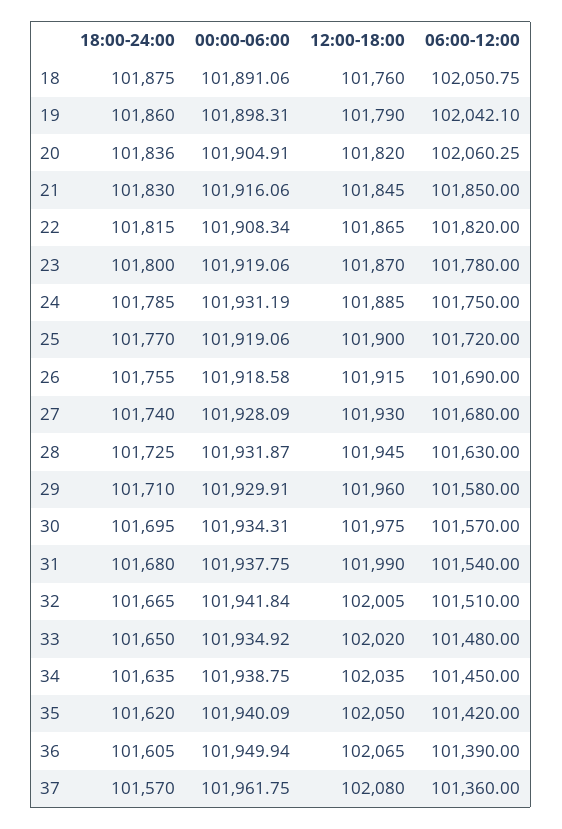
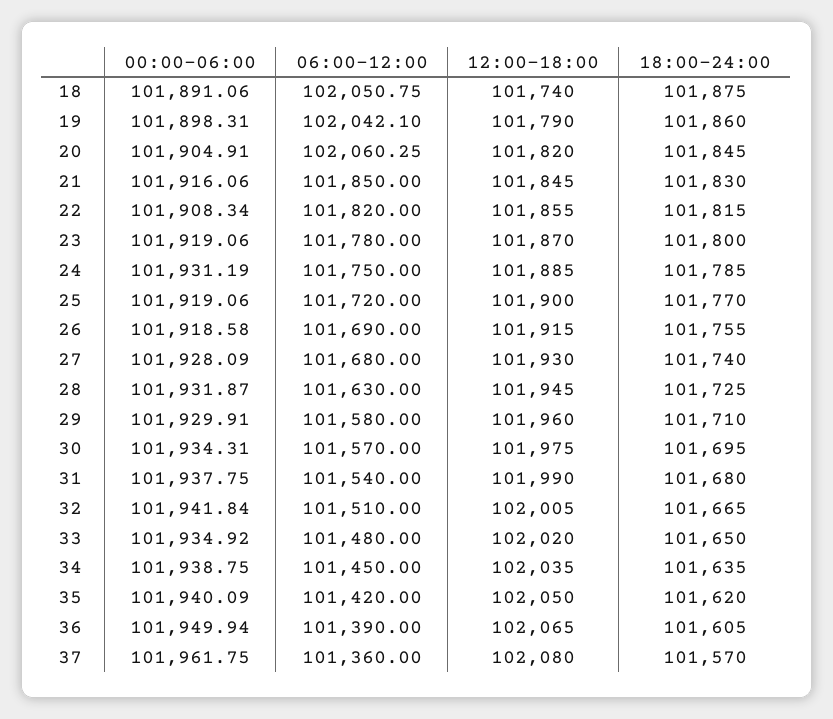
12:00-18:00, 18: 101760 -> 101740
18:00-24:00, 20: 101836 -> 101845
12:00-18:00, 22: 101865 -> 101855

